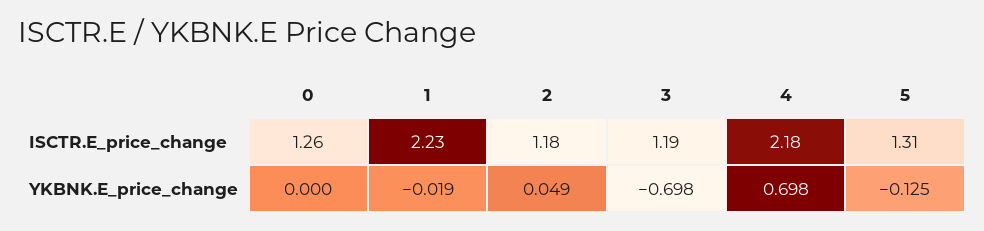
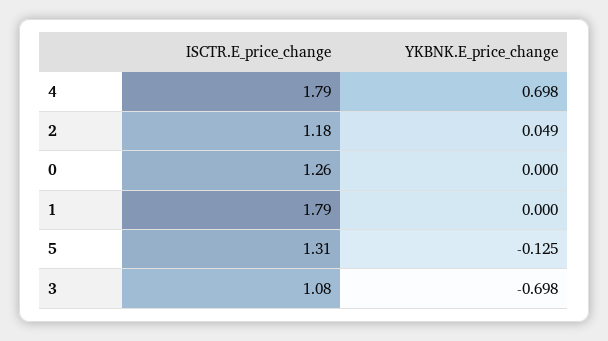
1, ISCTR.E_price_change: 2.23 -> 1.79
3, ISCTR.E_price_change: 1.19 -> 1.08
4, ISCTR.E_price_change: 2.18 -> 1.79
1, YKBNK.E_price_change: -0.019 -> 0

